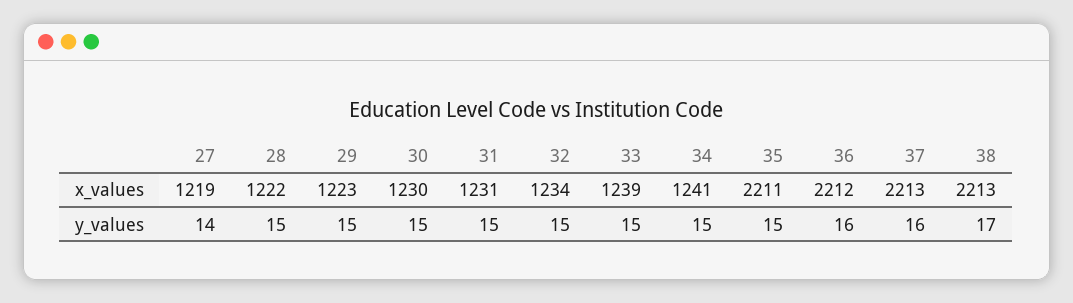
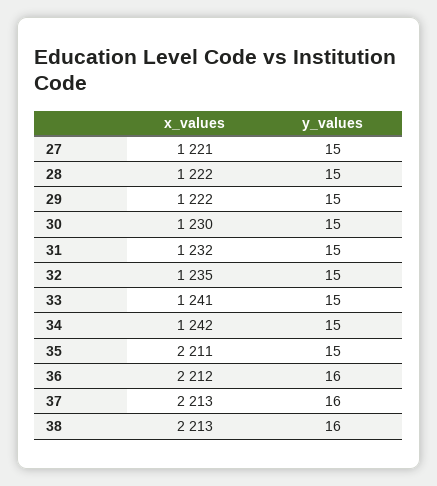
27, x_values: 1219 -> 1221
29, x_values: 1223 -> 1222
31, x_values: 1231 -> 1232
32, x_values: 1234 -> 1235
33, x_values: 1239 -> 1241
34, x_values: 1241 -> 1242
27, y_values: 14 -> 15
38, y_values: 17 -> 16

